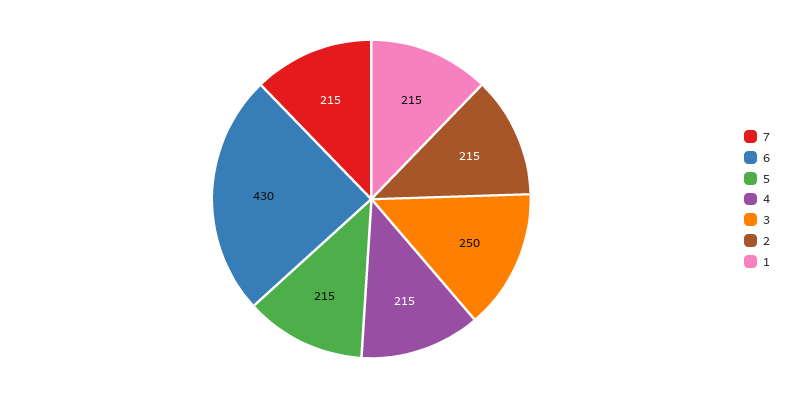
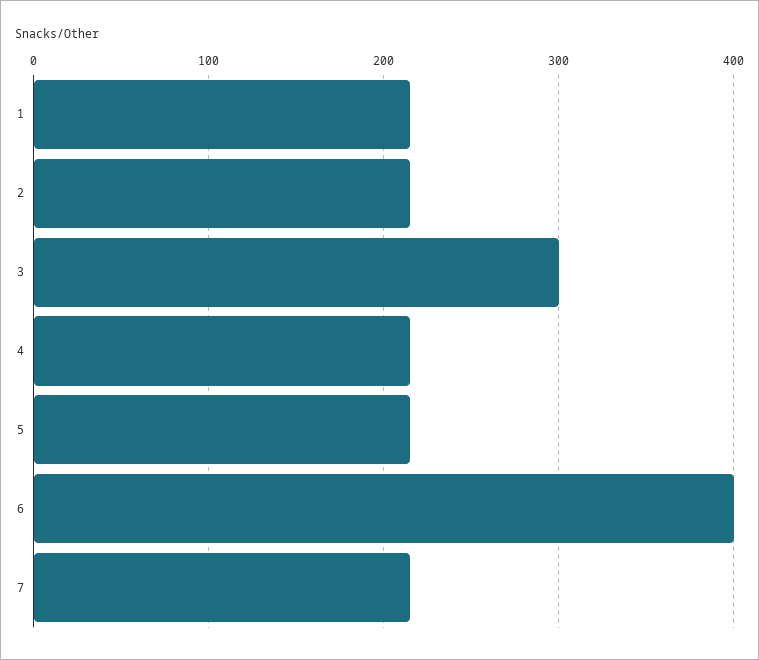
6: 430 -> 400
3: 250 -> 300

